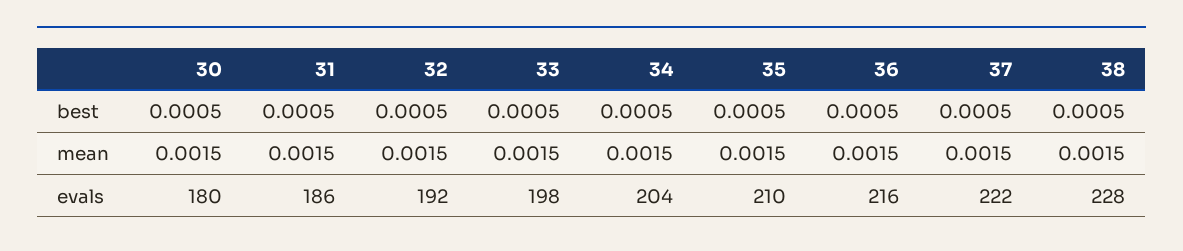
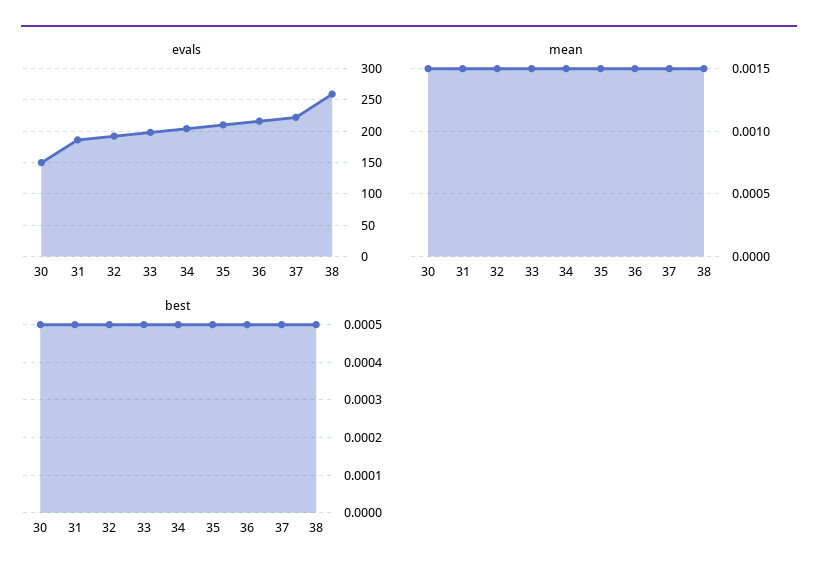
evals, 30: 180 -> 150
evals, 38: 228 -> 260

